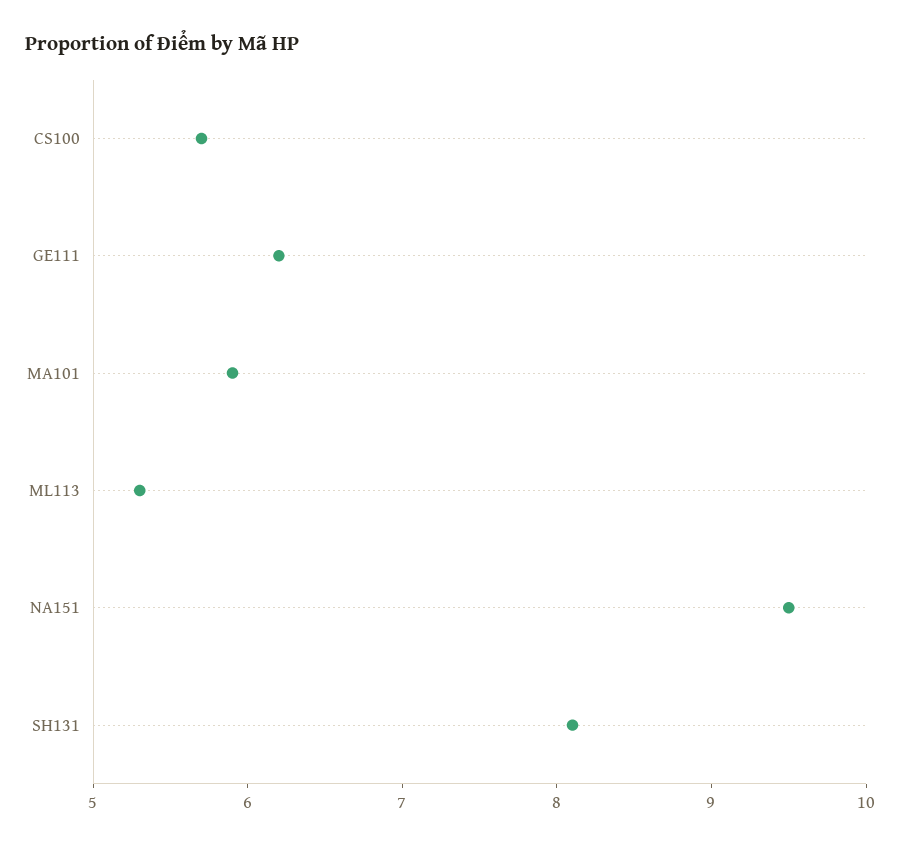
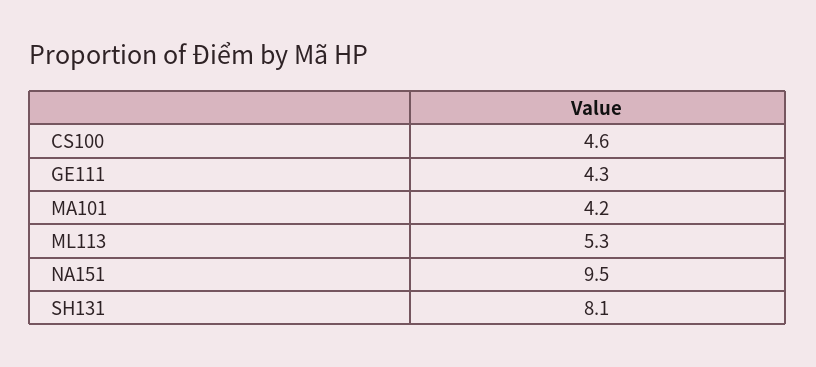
CS100: 5.7 -> 4.6
GE111: 6.2 -> 4.3
MA101: 5.9 -> 4.2

